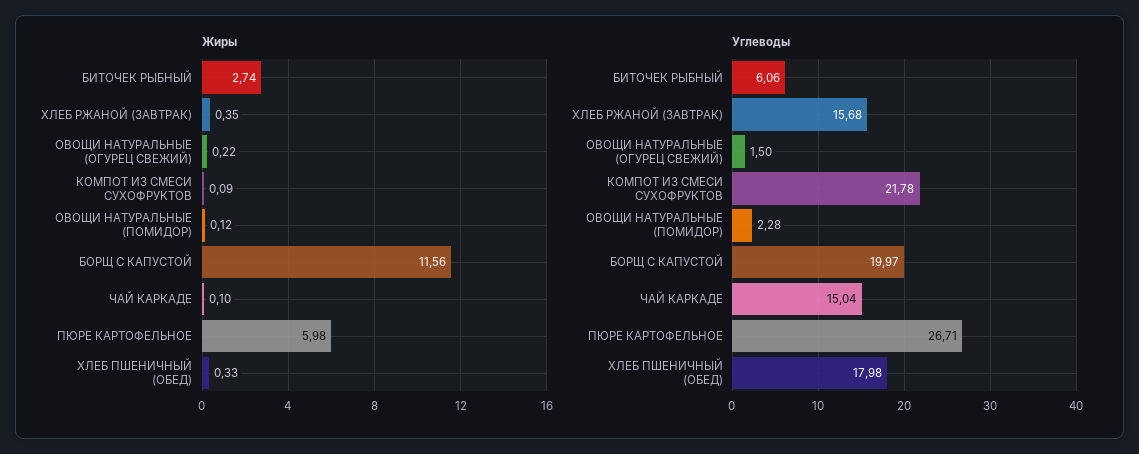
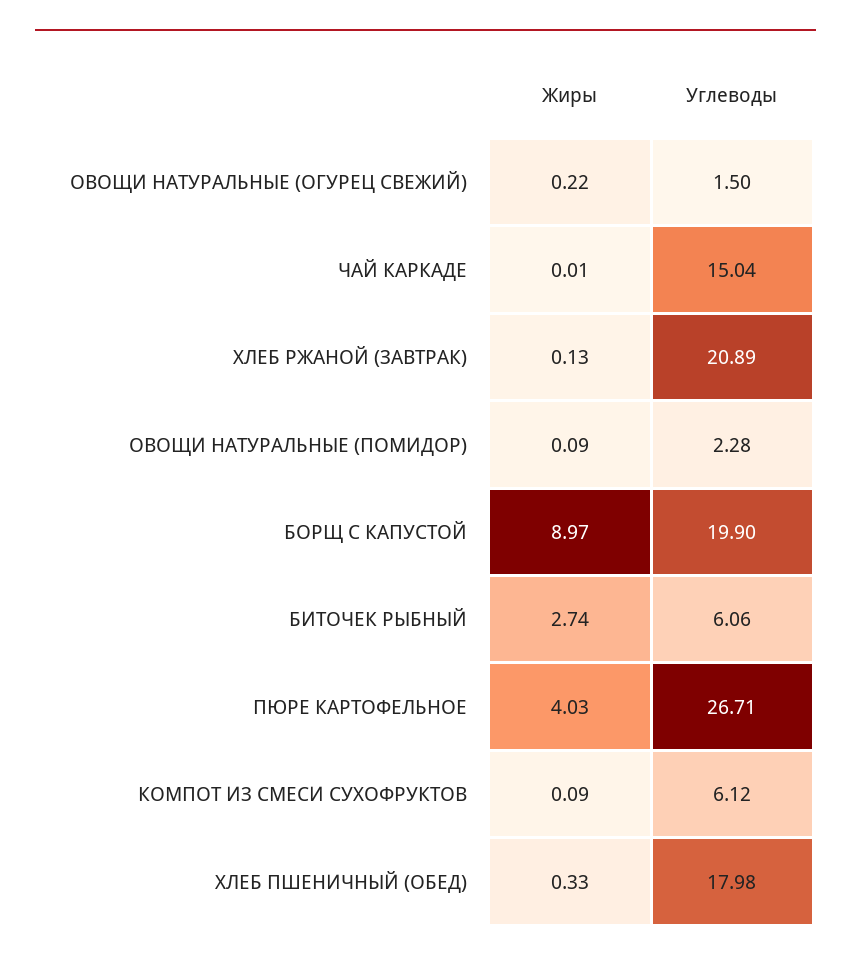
Жиры, ХЛЕБ РЖАНОЙ (ЗАВТРАК): 0.35 -> 0.13
Жиры, ОВОЩИ НАТУРАЛЬНЫЕ (ПОМИДОР): 0.12 -> 0.09
Жиры, БОРЩ С КАПУСТОЙ: 11.56 -> 8.97
Жиры, ЧАЙ КАРКАДЕ: 0.1 -> 0.01
Жиры, ПЮРЕ КАРТОФЕЛЬНОЕ: 5.98 -> 4.03
Углеводы, ХЛЕБ РЖАНОЙ (ЗАВТРАК): 15.68 -> 20.89
Углеводы, КОМПОТ ИЗ СМЕСИ СУХОФРУКТОВ: 21.78 -> 6.12
Углеводы, БОРЩ С КАПУСТОЙ: 19.97 -> 19.9

